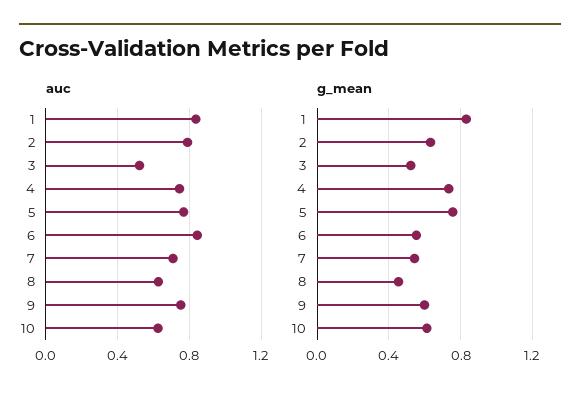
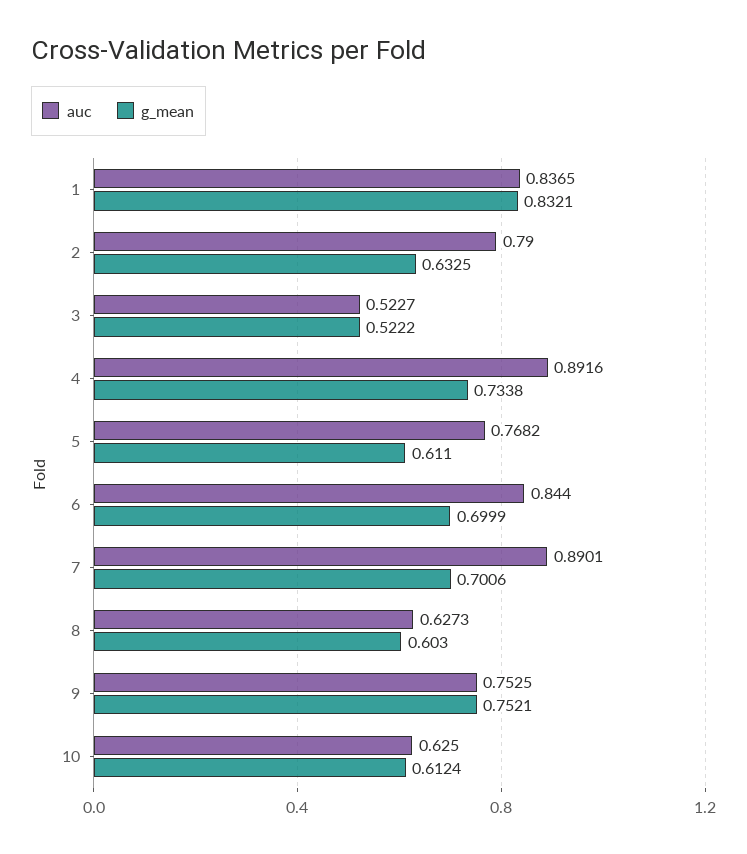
auc, 4: 0.75 -> 0.8916
auc, 7: 0.7 -> 0.8901
g_mean, 5: 0.75 -> 0.611
g_mean, 6: 0.55 -> 0.6999
g_mean, 7: 0.55 -> 0.7006
g_mean, 8: 0.45 -> 0.603
g_mean, 9: 0.6 -> 0.7521

